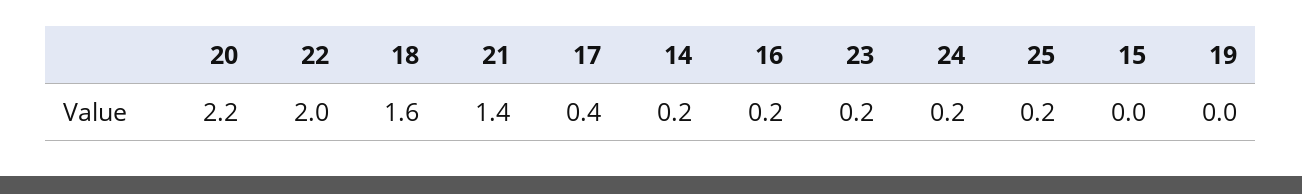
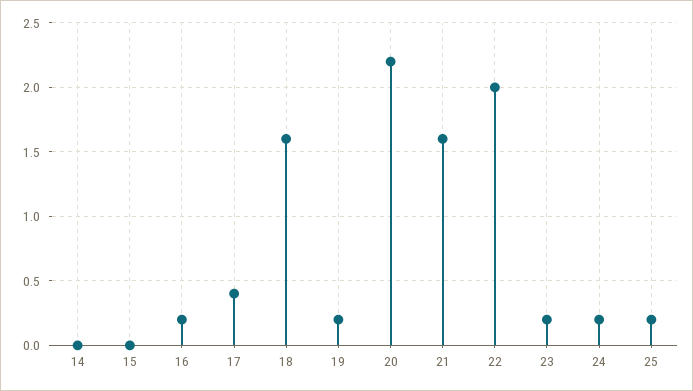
21: 1.4 -> 1.6
14: 0.2 -> 0
19: 0 -> 0.2

